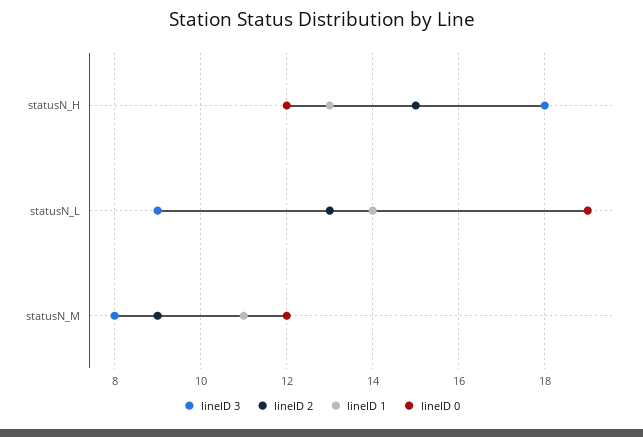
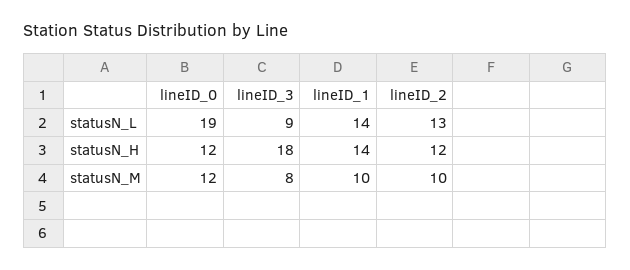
lineID 2, statusN_H: 15 -> 12
lineID 1, statusN_H: 13 -> 14
lineID 2, statusN_M: 9 -> 10
lineID 1, statusN_M: 11 -> 10

